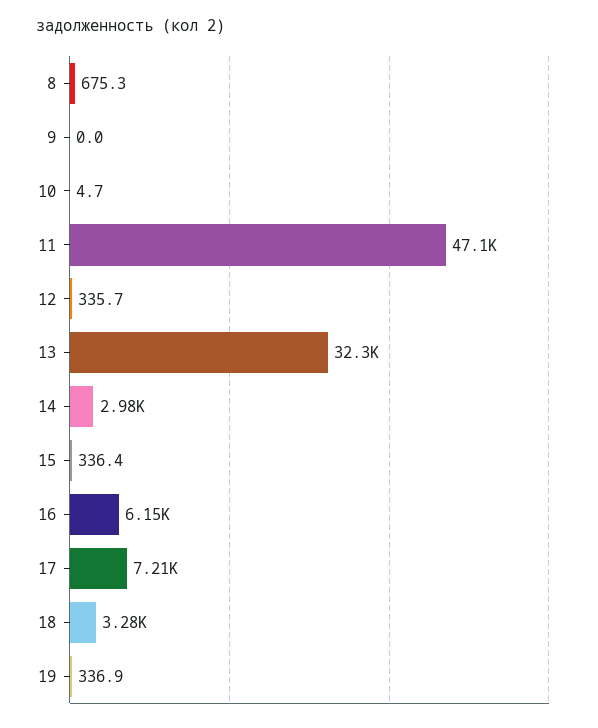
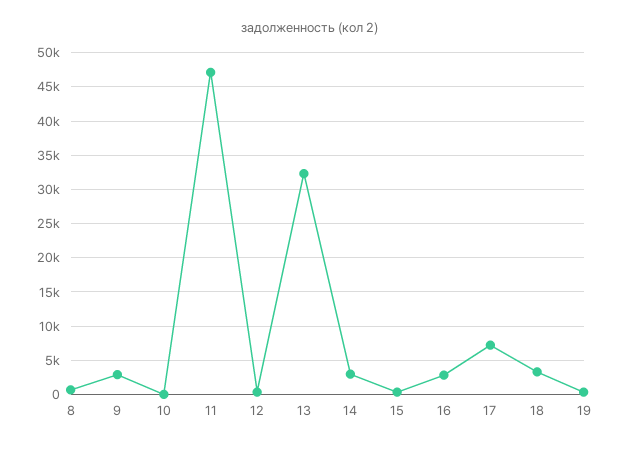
9: 0 -> 3000
16: 6150 -> 3000

